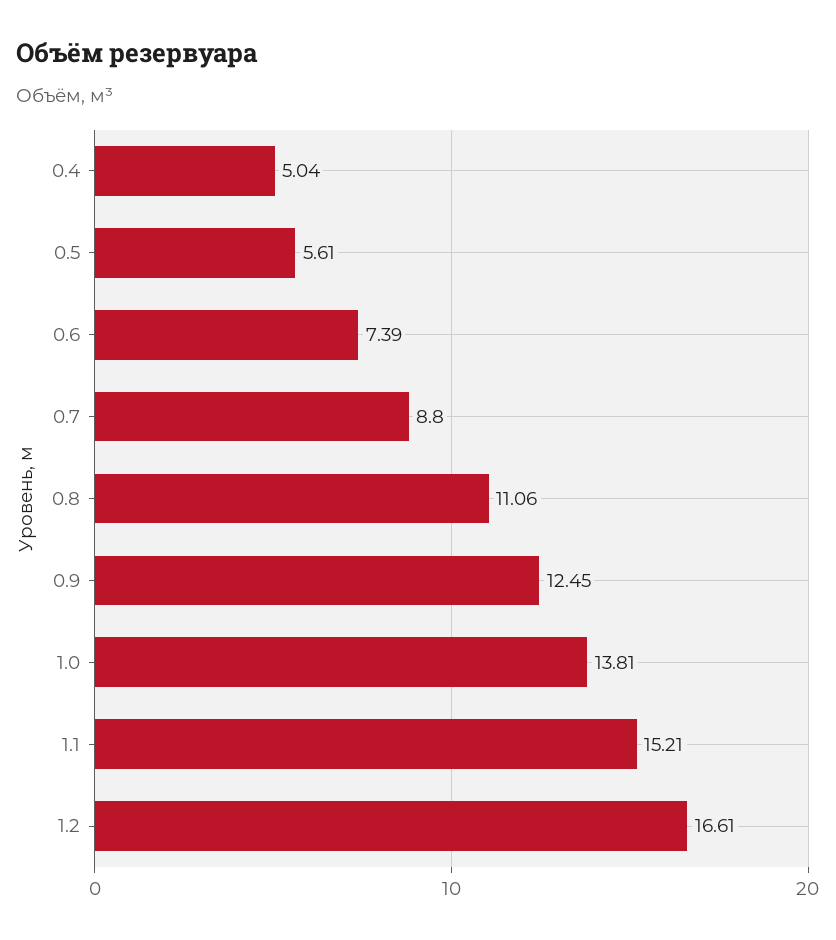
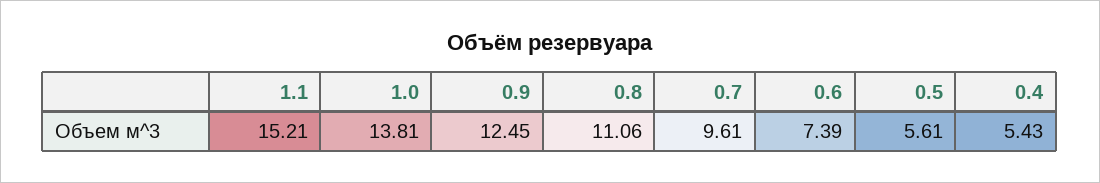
0.4: 5.04 -> 5.43
0.7: 8.8 -> 9.61
1.2: 16.61 -> none

